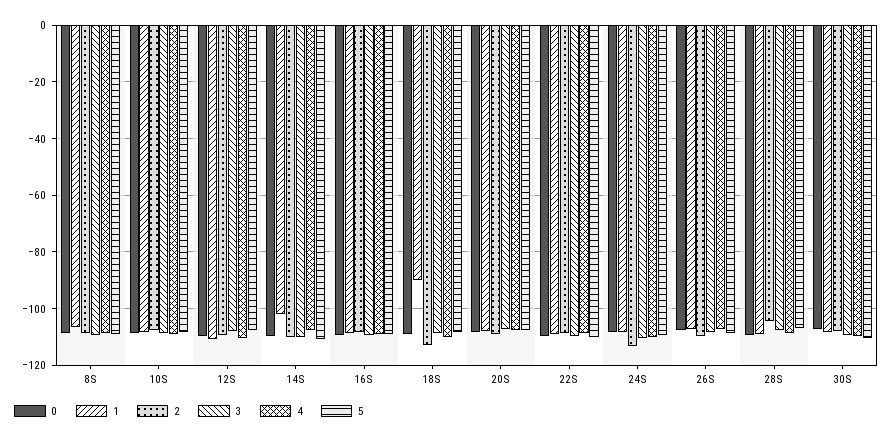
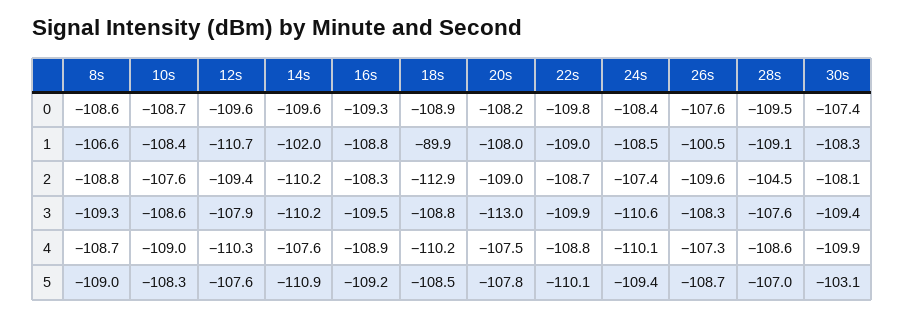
3, 20S: -107.5 -> -113
2, 24S: -112.5 -> -107.4
1, 26S: -107.5 -> -100.5
5, 30S: -110 -> -103.1

